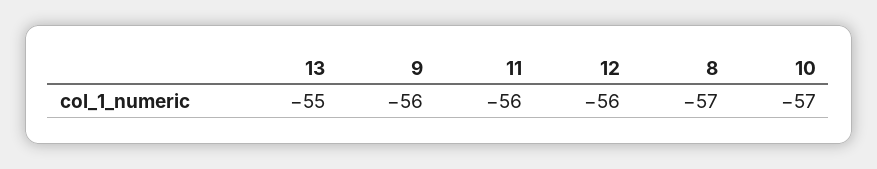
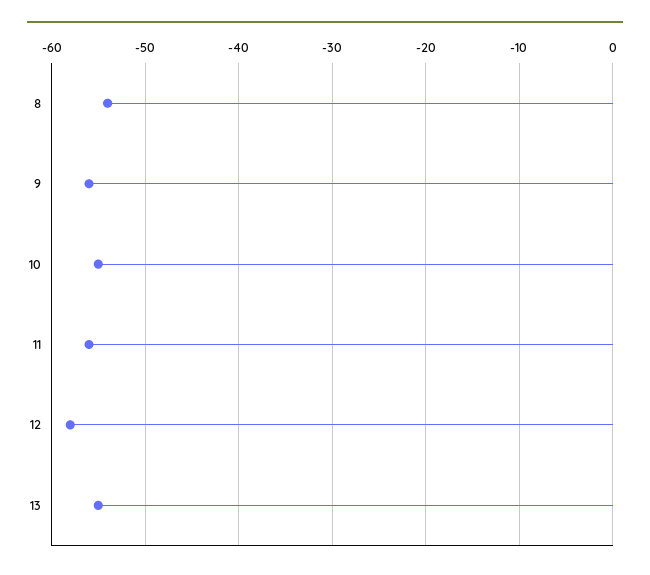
12: -56 -> -58
8: -57 -> -54
10: -57 -> -55

